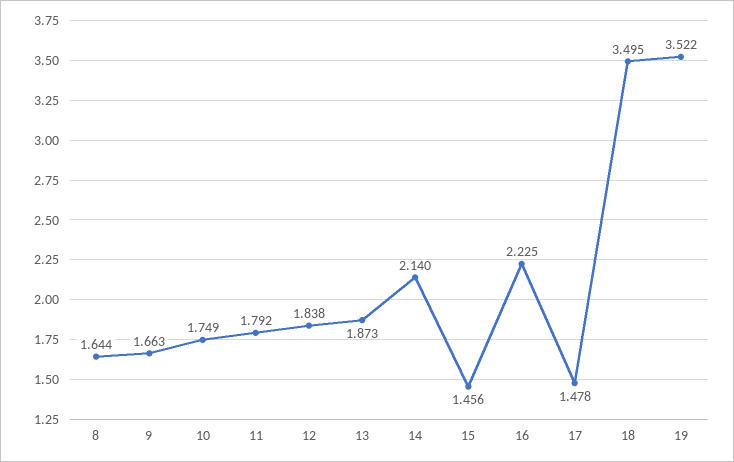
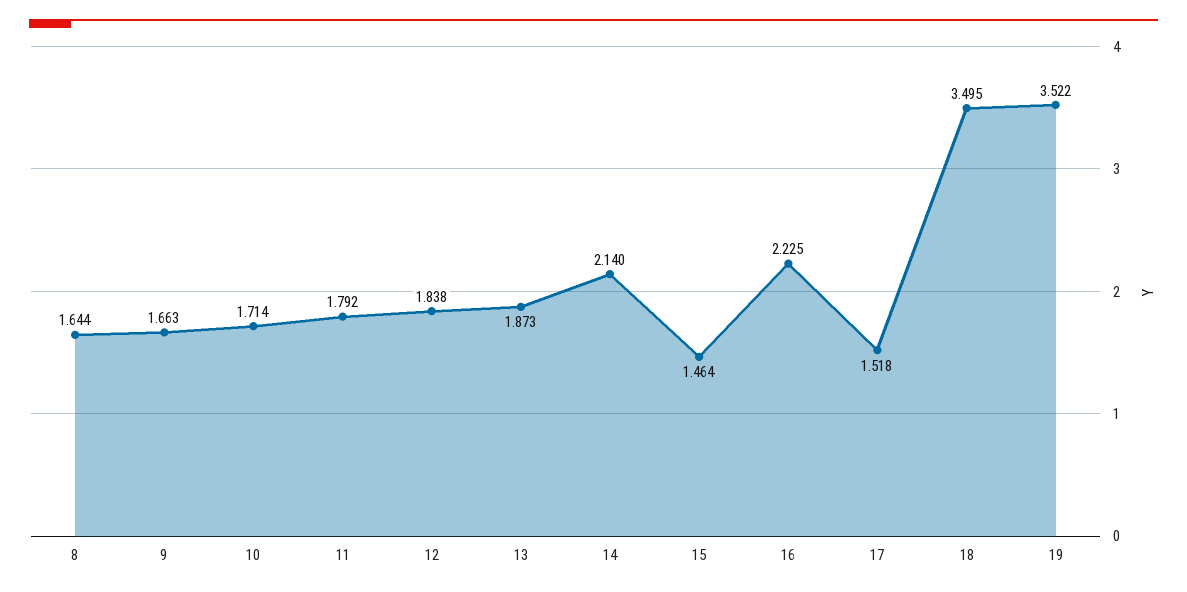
10: 1.749 -> 1.714
15: 1.456 -> 1.464
17: 1.478 -> 1.518

